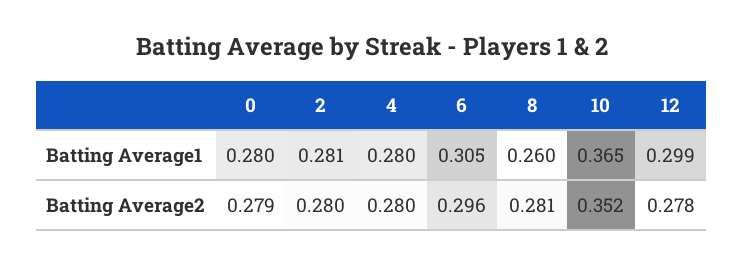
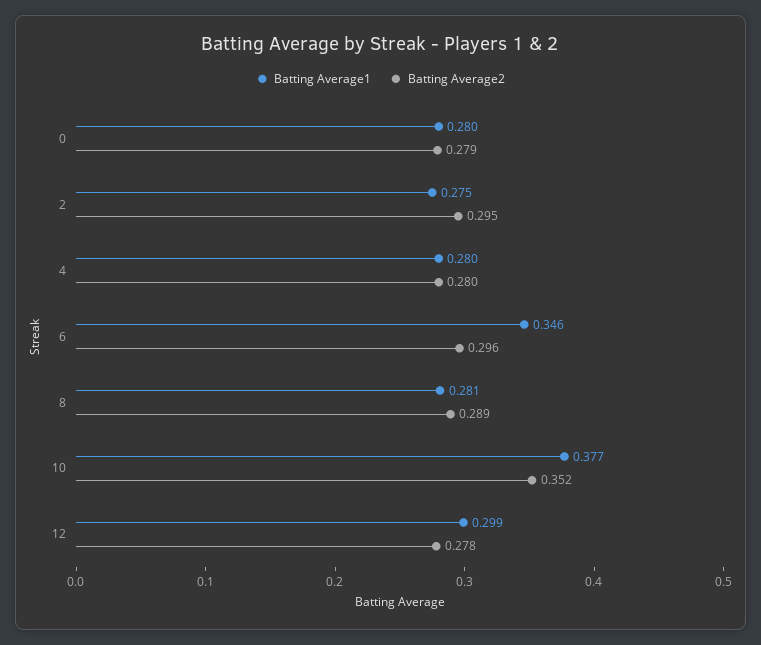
Batting Average1, 2: 0.281 -> 0.275
Batting Average1, 6: 0.305 -> 0.346
Batting Average1, 8: 0.26 -> 0.281
Batting Average1, 10: 0.365 -> 0.377
Batting Average2, 2: 0.28 -> 0.295
Batting Average2, 8: 0.281 -> 0.289

